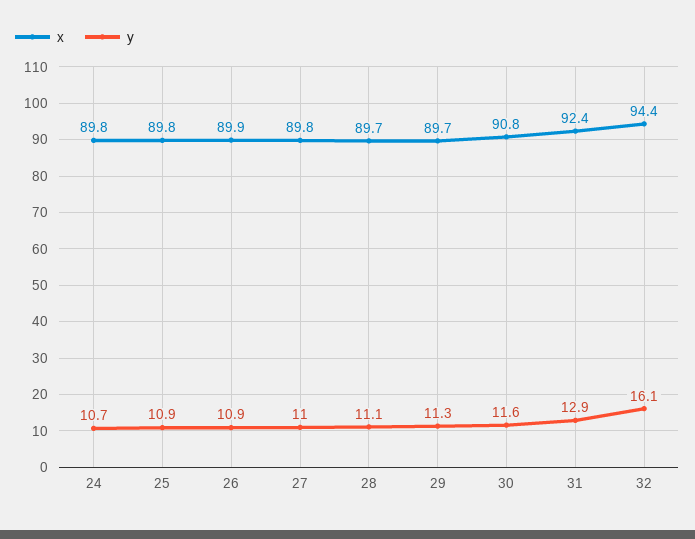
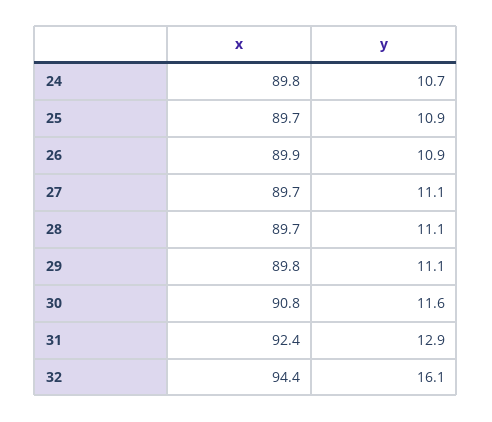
x, 25: 89.8 -> 89.7
x, 27: 89.8 -> 89.7
y, 27: 11 -> 11.1
x, 29: 89.7 -> 89.8
y, 29: 11.3 -> 11.1

